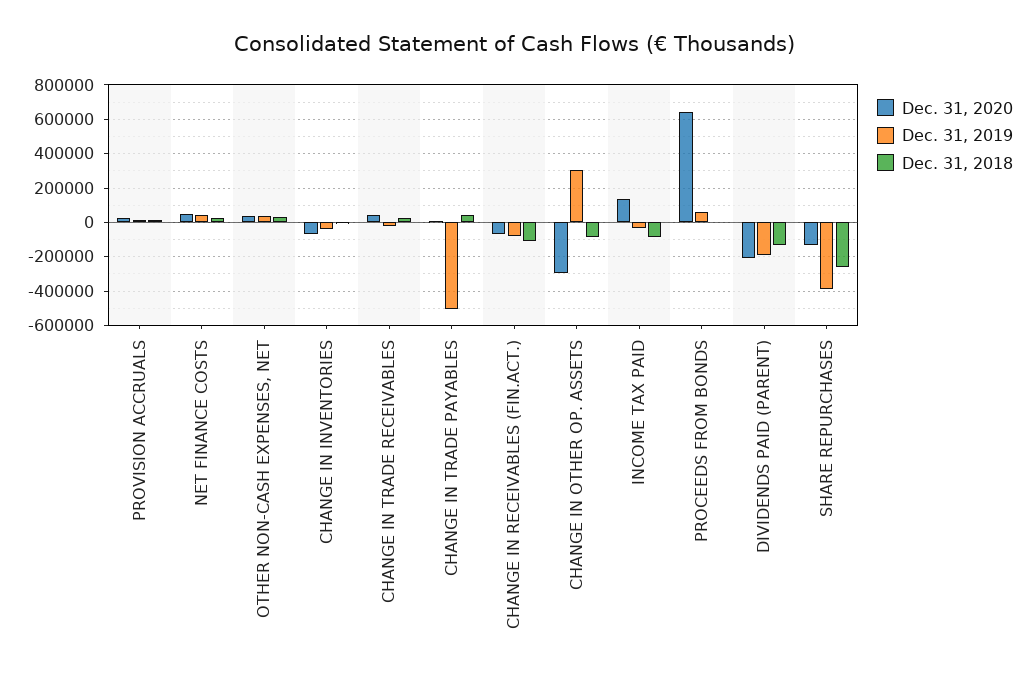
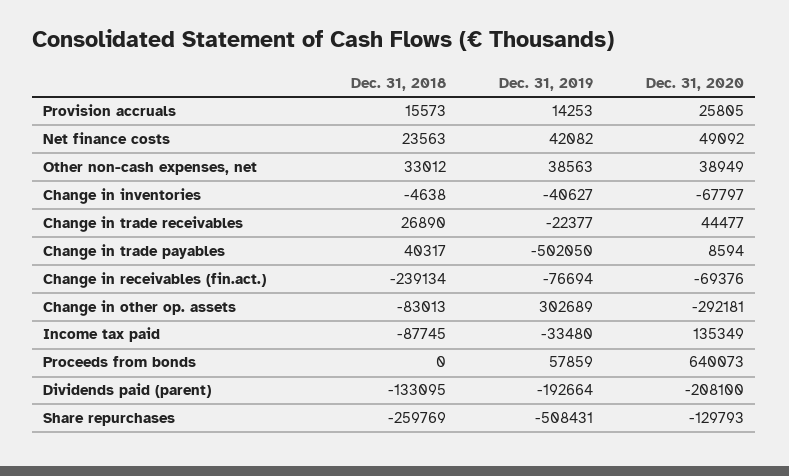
Dec. 31, 2018, CHANGE IN RECEIVABLES (FIN.ACT.): -100000 -> -239134
Dec. 31, 2019, SHARE REPURCHASES: -400000 -> -508431

